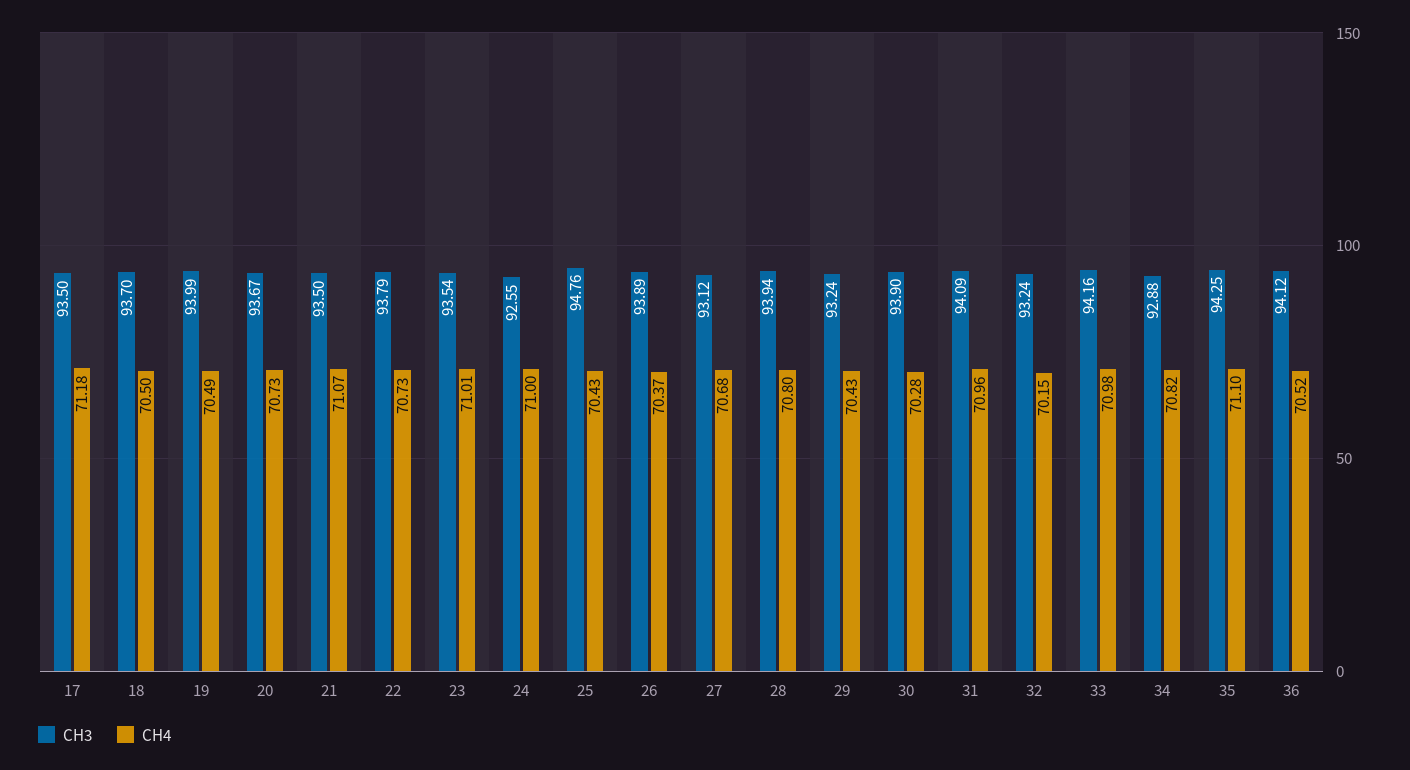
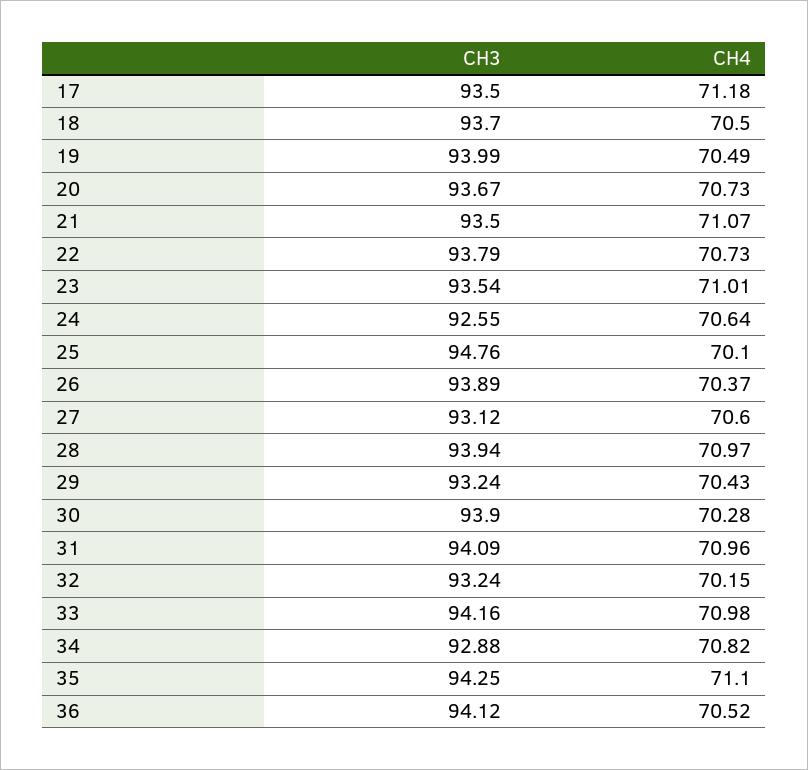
CH4, 24: 71 -> 70.64
CH4, 25: 70.43 -> 70.1
CH4, 27: 70.68 -> 70.6
CH4, 28: 70.8 -> 70.97

